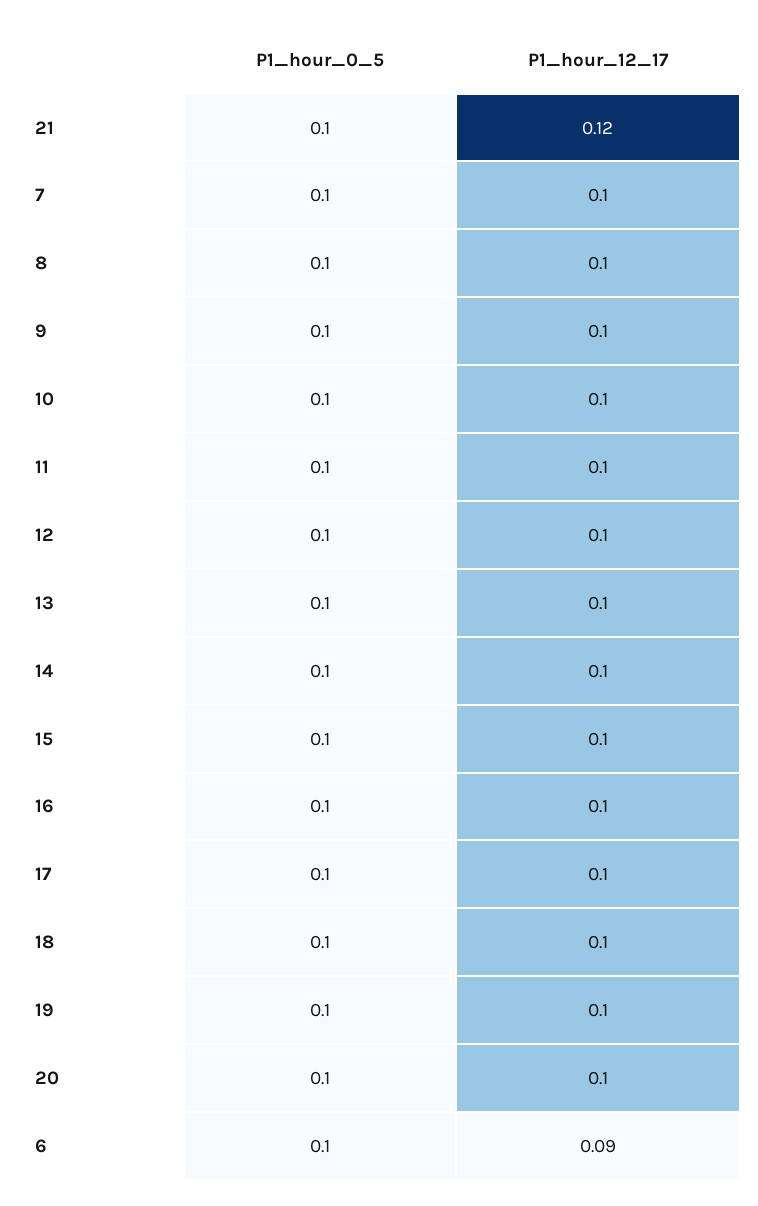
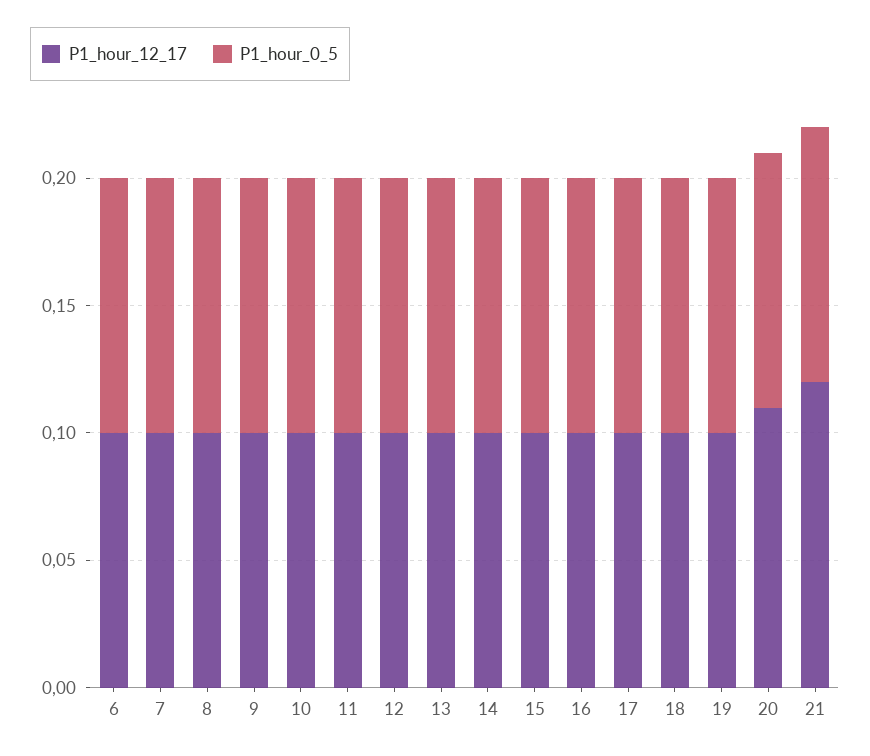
P1_hour_12_17, 20: 0.1 -> 0.11
P1_hour_12_17, 6: 0.09 -> 0.1

